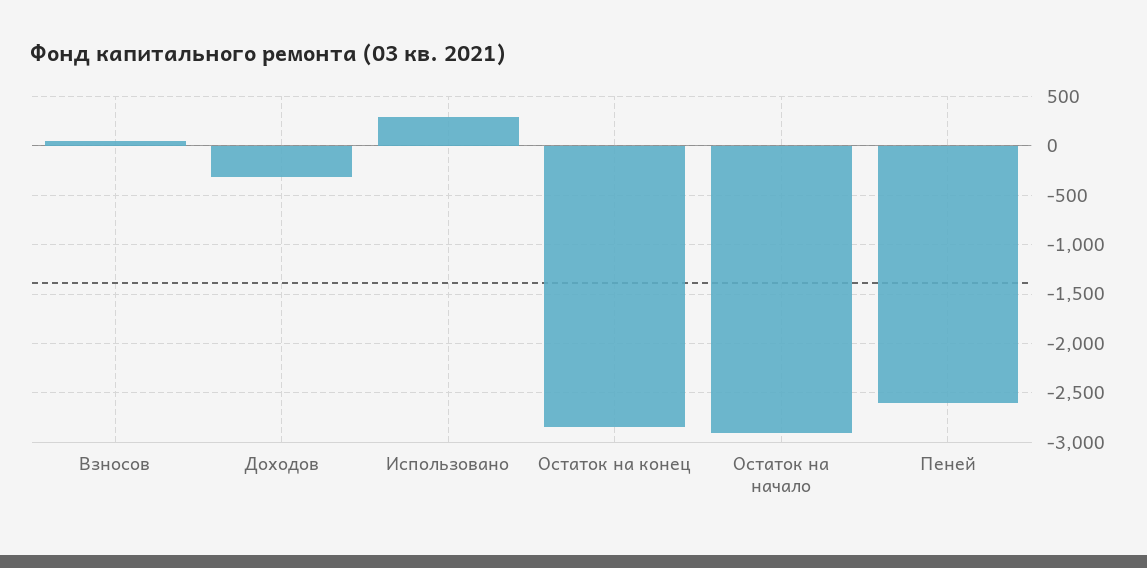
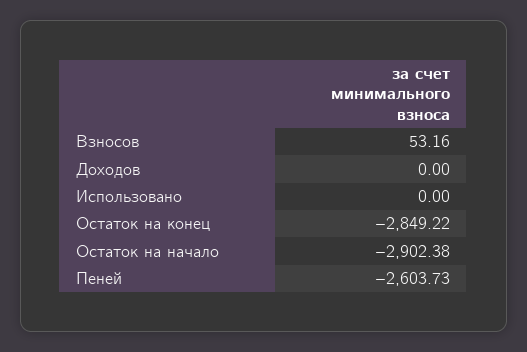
Доходов: -300 -> 0
Использовано: 300 -> 0

